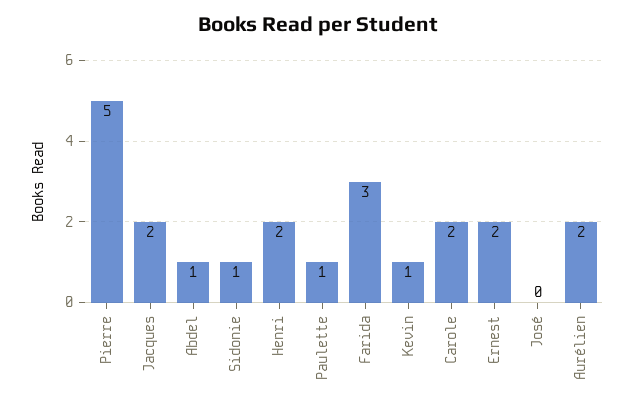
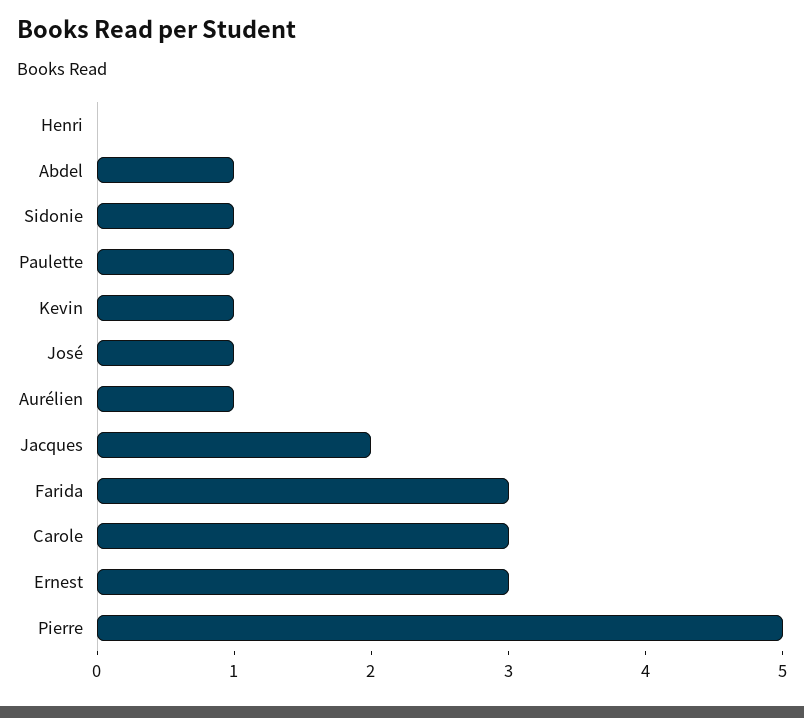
Henri: 2 -> 0
Carole: 2 -> 3
Ernest: 2 -> 3
José: 0 -> 1
Aurélien: 2 -> 1

